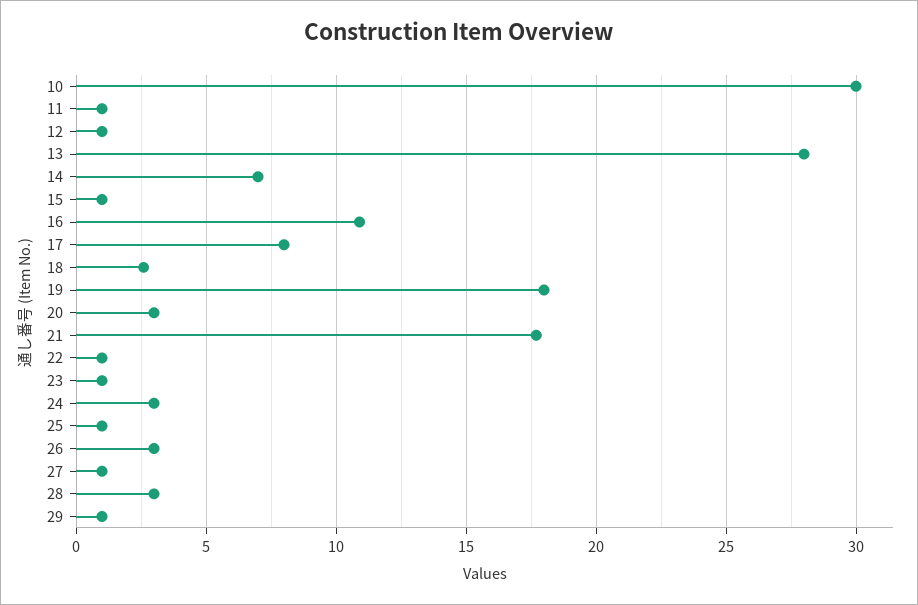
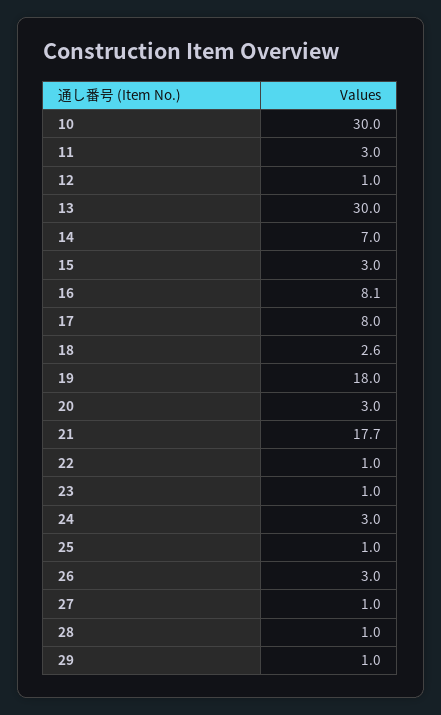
11: 1 -> 3
13: 28 -> 30
15: 1 -> 3
16: 11 -> 8.1
28: 3 -> 1

